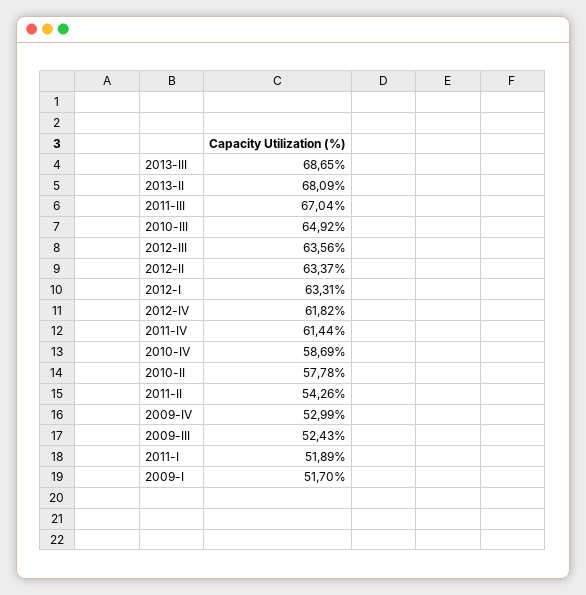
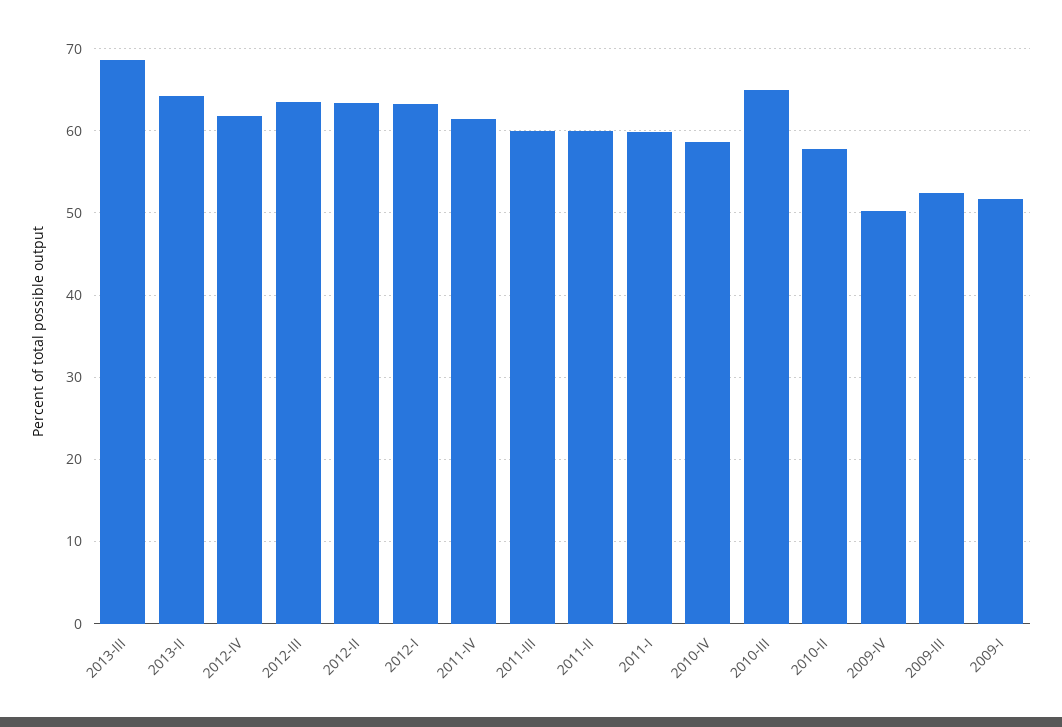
2013-II: 68.09 -> 64
2011-III: 67.04 -> 60
2011-II: 54.26 -> 60
2009-IV: 52.99 -> 50
2011-I: 51.89 -> 60

